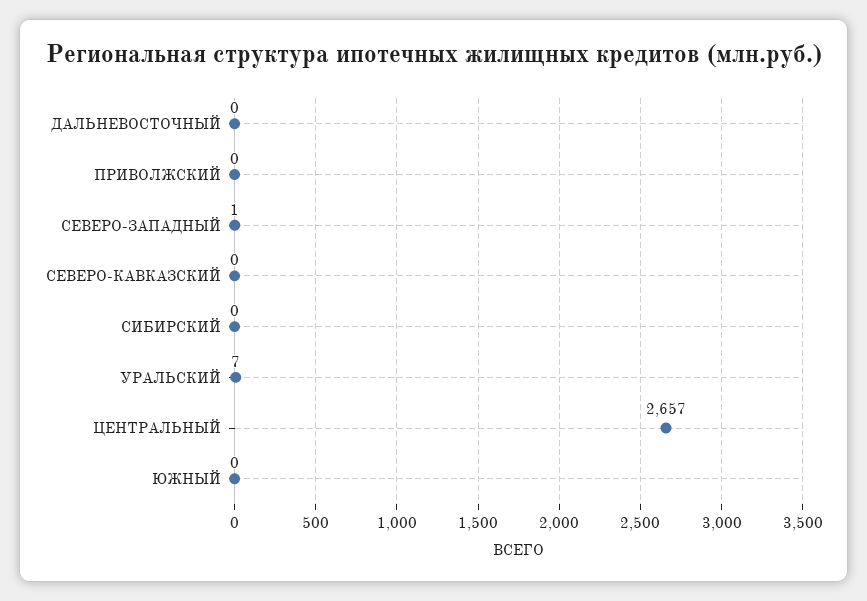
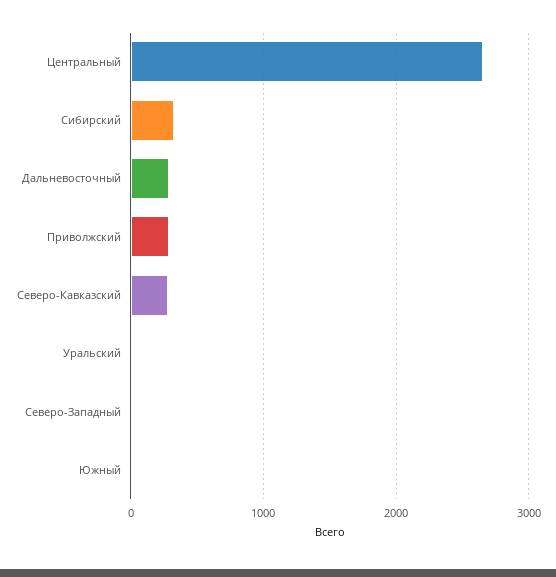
ДАЛЬНЕВОСТОЧНЫЙ: 0 -> 300
ПРИВОЛЖСКИЙ: 0 -> 300
СЕВЕРО-КАВКАЗСКИЙ: 0 -> 300
СИБИРСКИЙ: 0 -> 300

